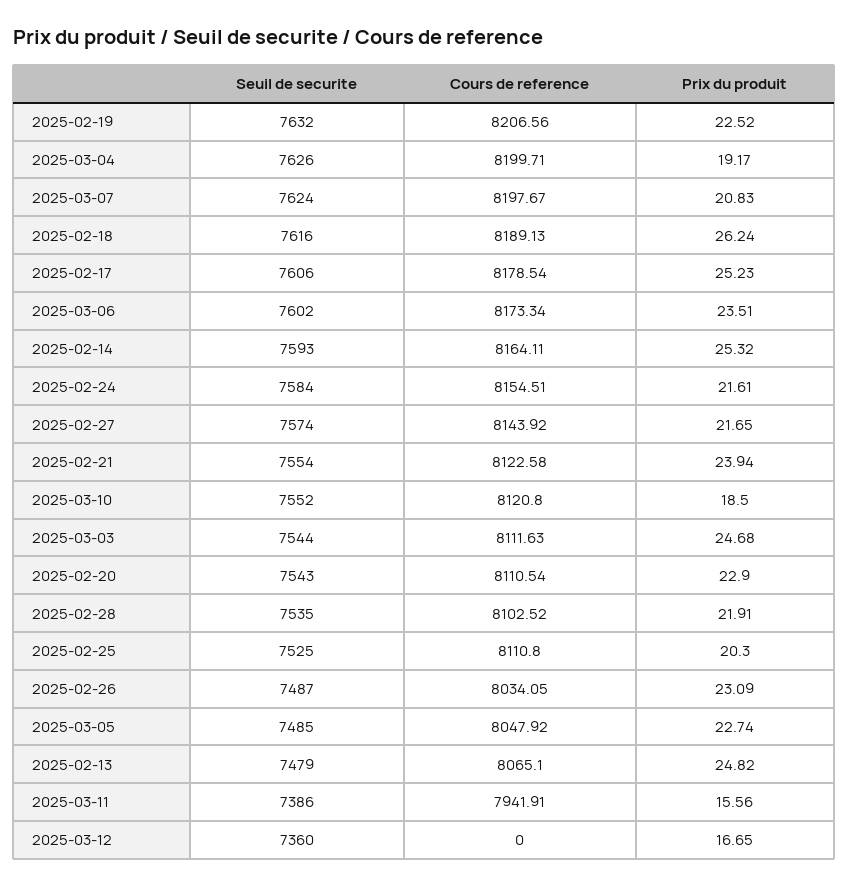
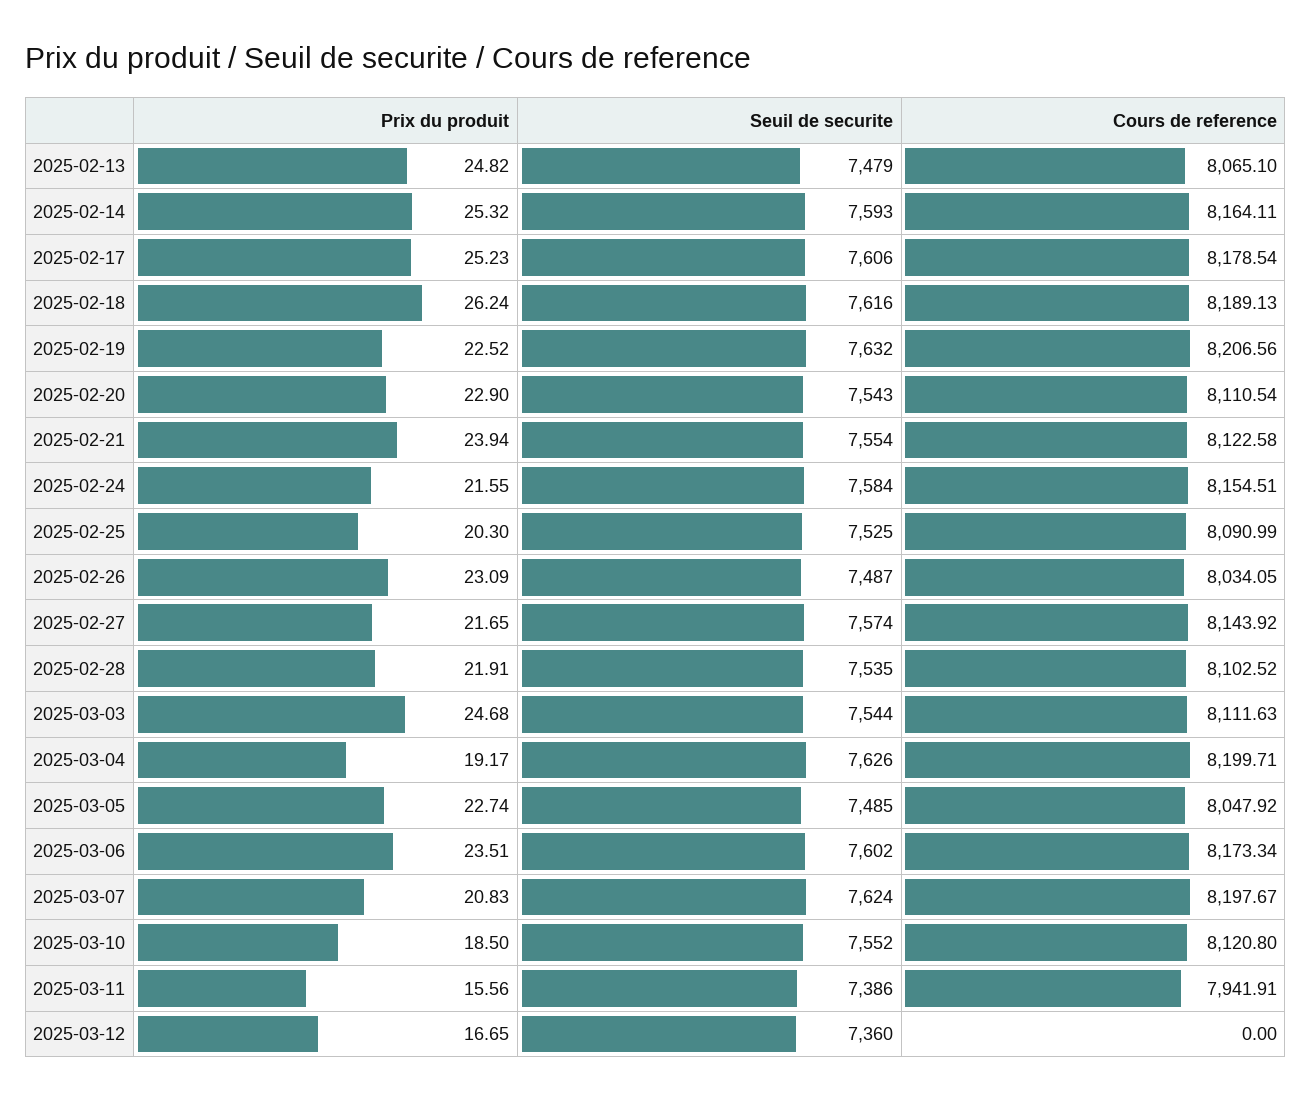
Prix du produit, 2025-02-24: 21.61 -> 21.55
Cours de reference, 2025-02-25: 8110.8 -> 8090.99

